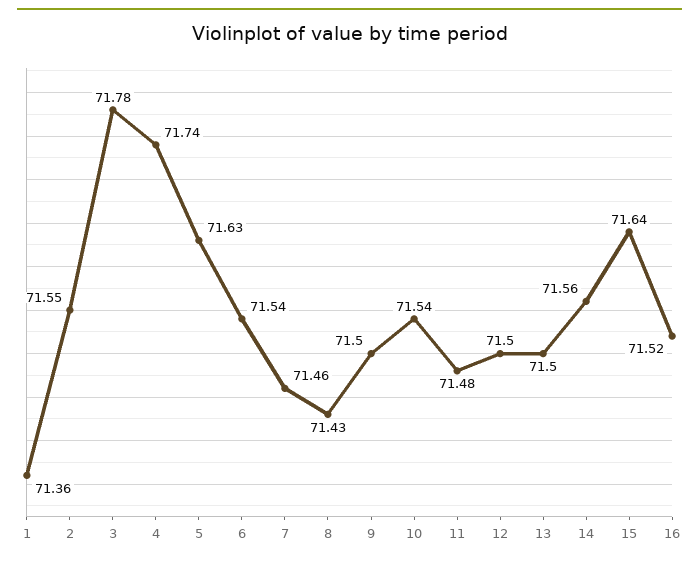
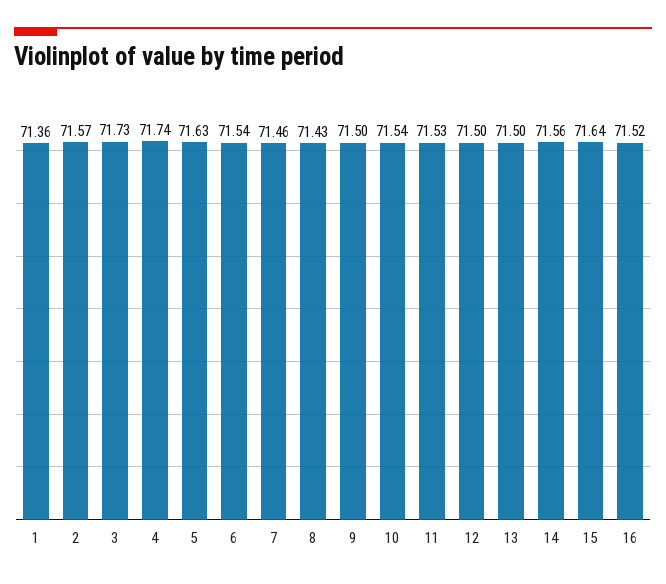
2: 71.55 -> 71.57
3: 71.78 -> 71.73
11: 71.48 -> 71.53

